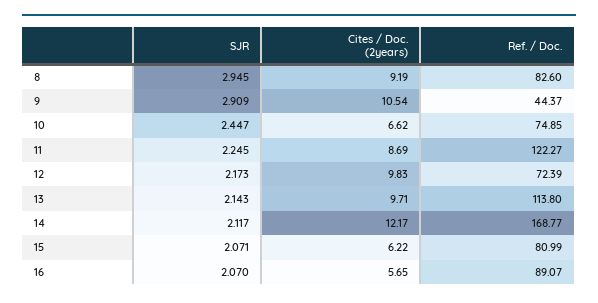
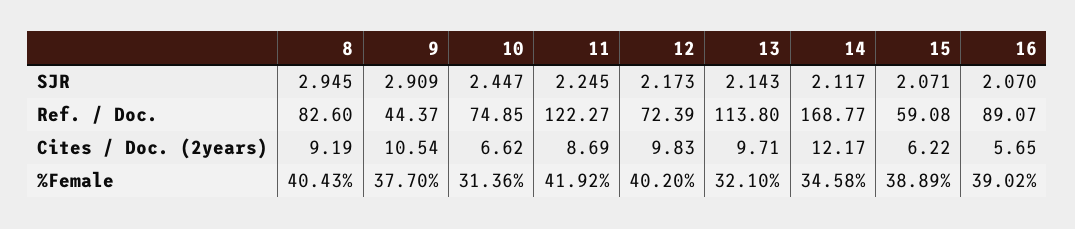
Ref. / Doc., 15: 80.99 -> 59.08
%Female, 8: none -> 40.43
%Female, 9: none -> 37.7
%Female, 10: none -> 31.36
%Female, 11: none -> 41.92
%Female, 12: none -> 40.2
%Female, 13: none -> 32.1
%Female, 14: none -> 34.58
%Female, 15: none -> 38.89
%Female, 16: none -> 39.02

